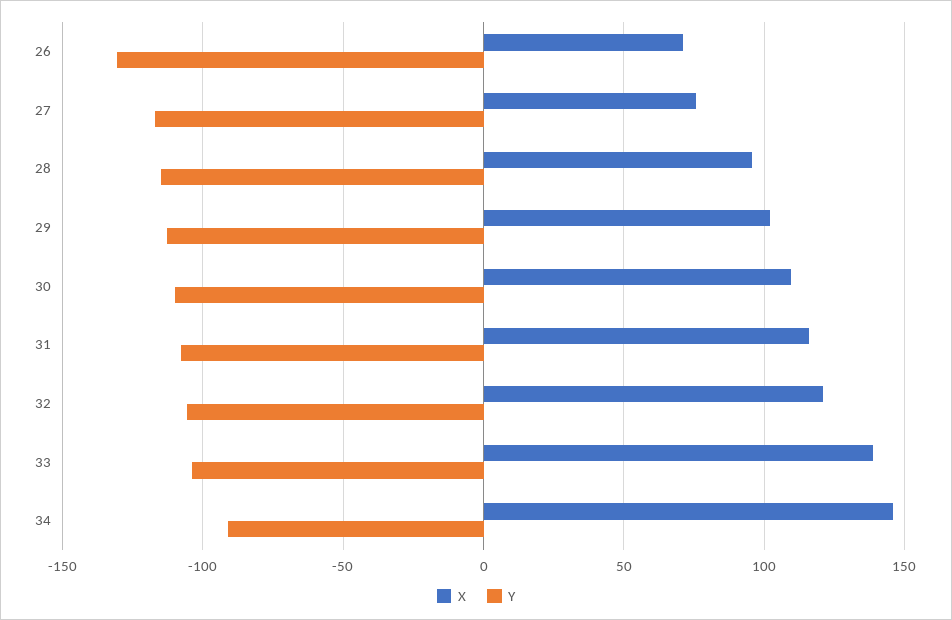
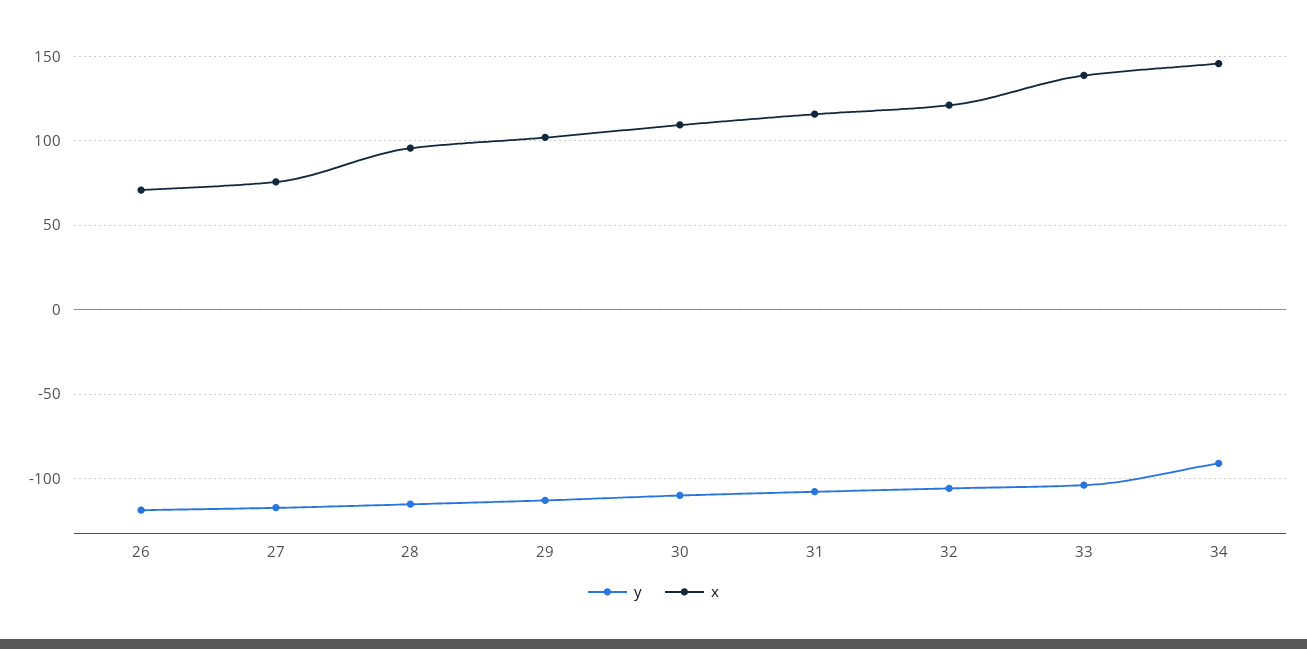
Y, 26: -130 -> -120

